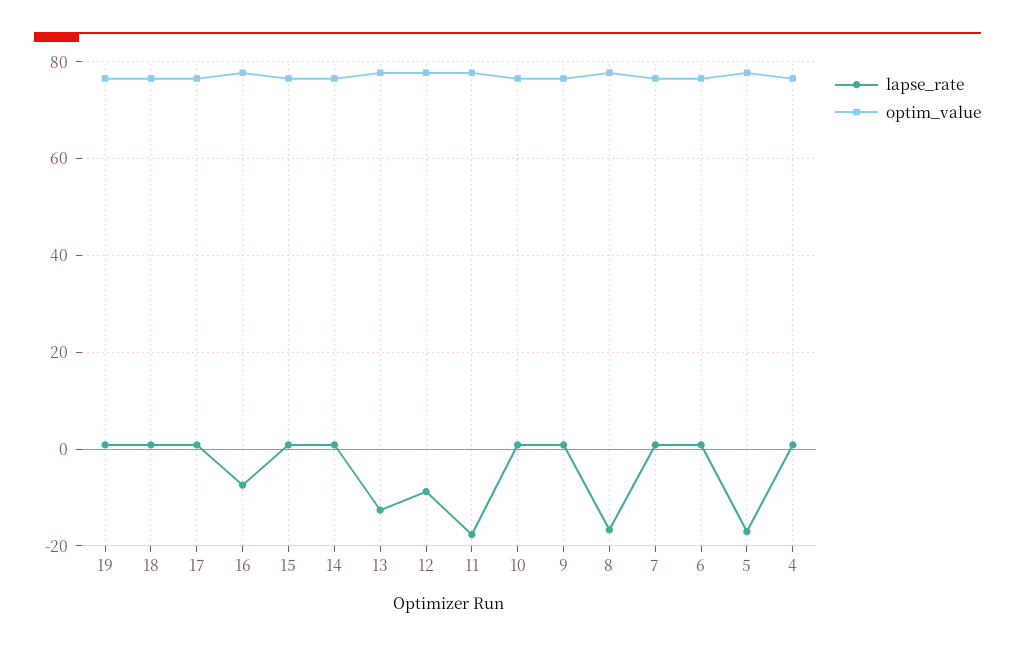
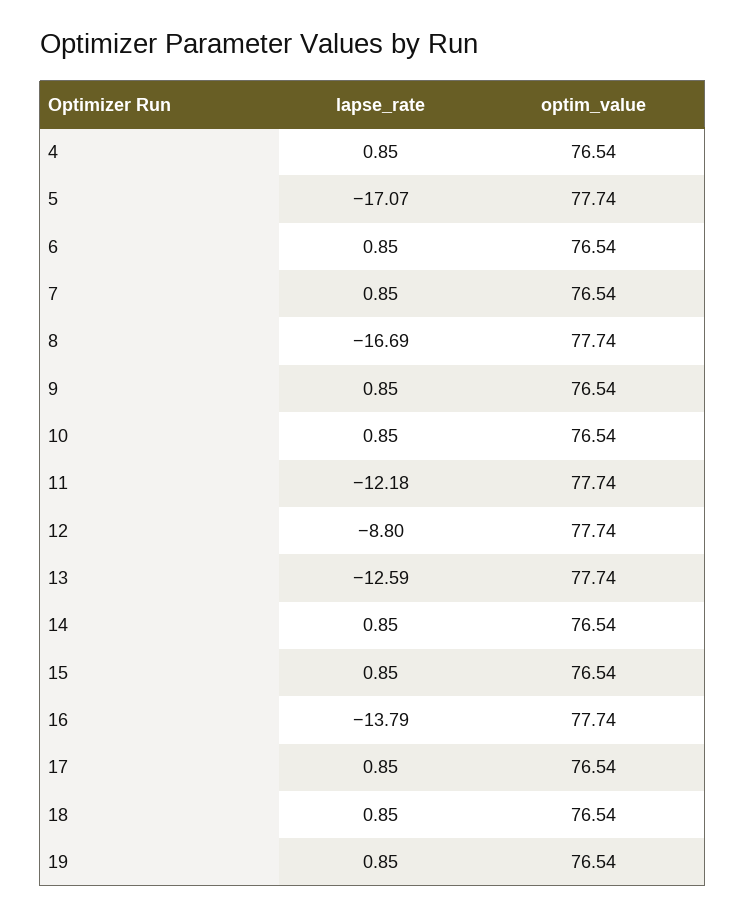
lapse_rate, 16: -8 -> -13.79
lapse_rate, 11: -18 -> -12.18

